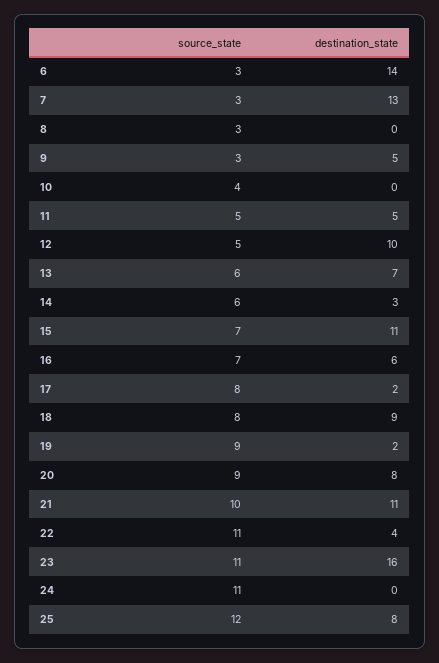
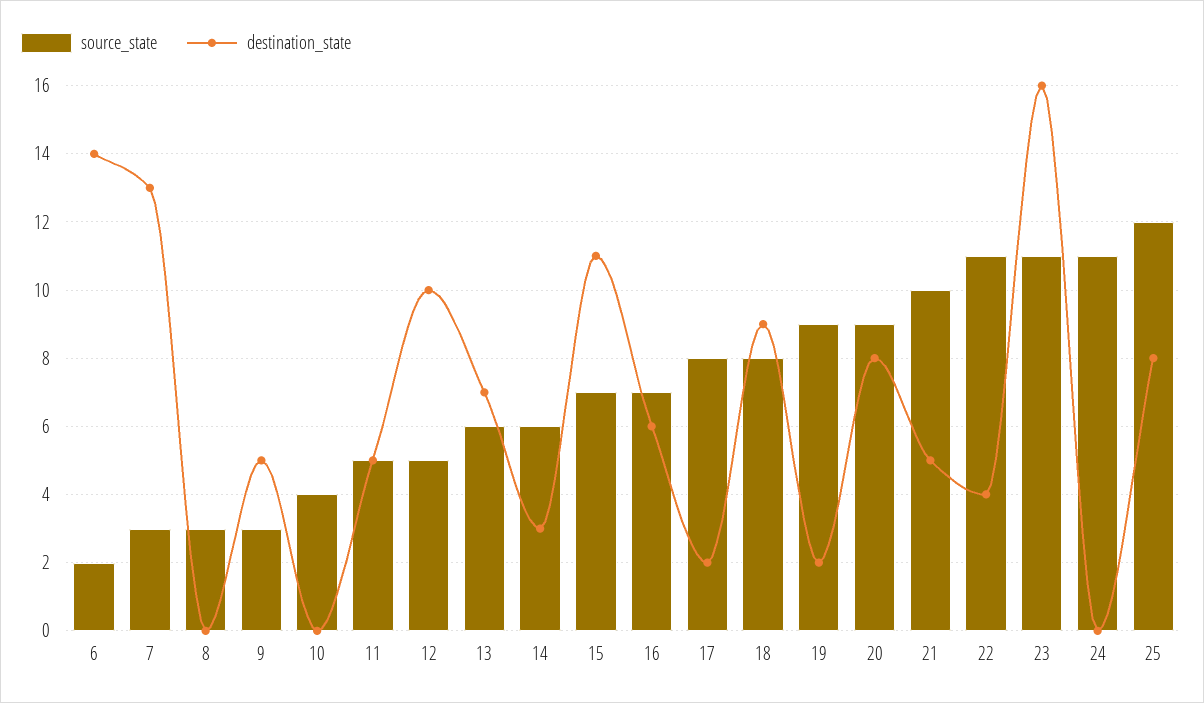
source_state, 6: 3 -> 2
destination_state, 21: 11 -> 5

